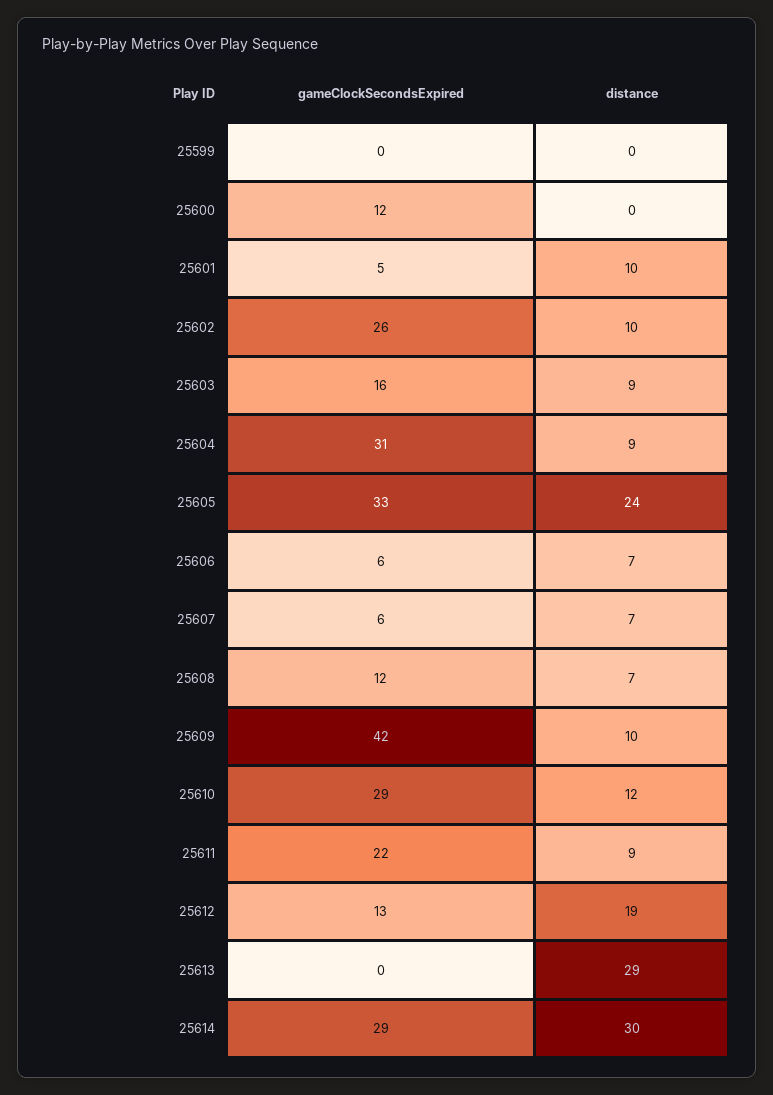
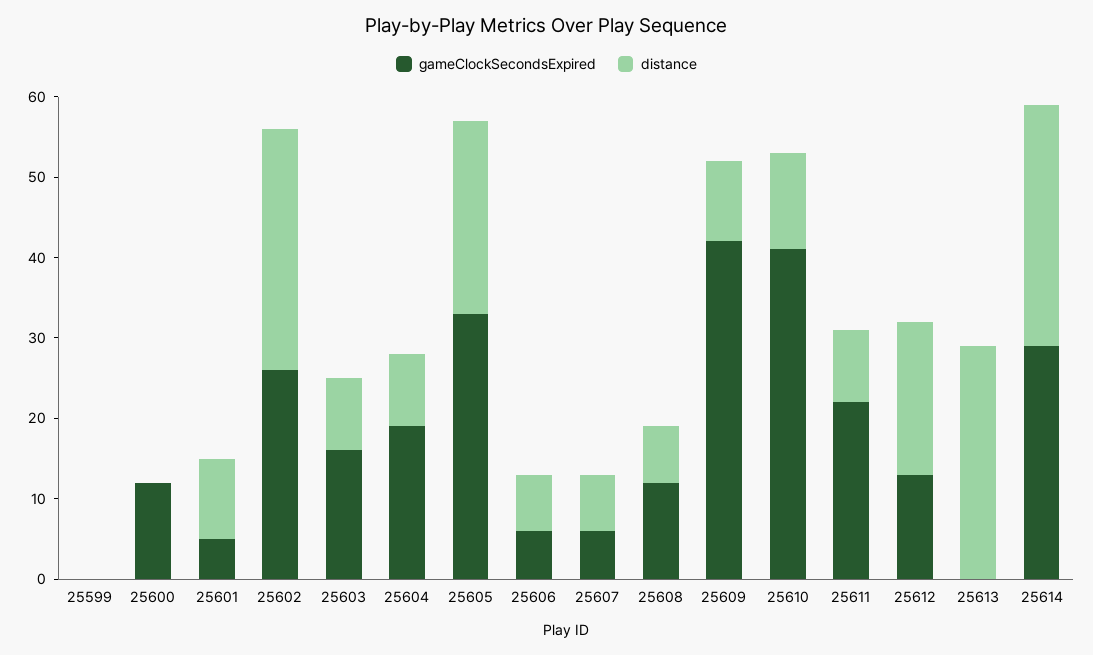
distance, 25602: 10 -> 30
gameClockSecondsExpired, 25604: 31 -> 19
gameClockSecondsExpired, 25610: 29 -> 41

